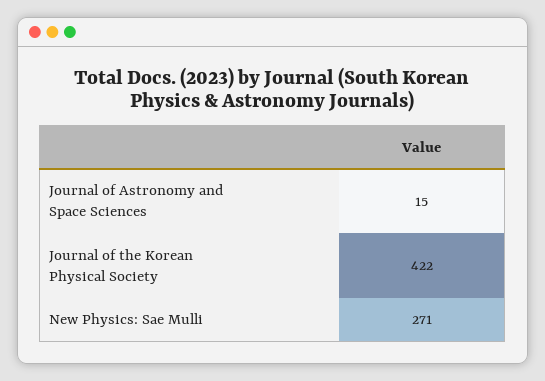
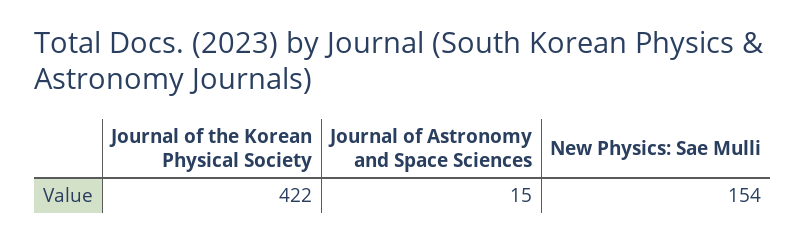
New Physics: Sae Mulli: 271 -> 154

